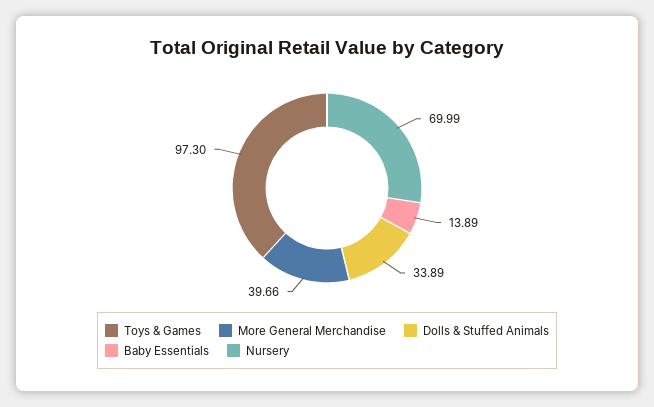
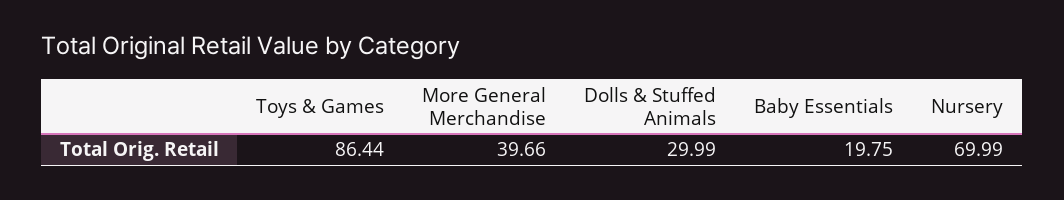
Toys & Games: 97.3 -> 86.44
Dolls & Stuffed Animals: 33.89 -> 29.99
Baby Essentials: 13.89 -> 19.75

